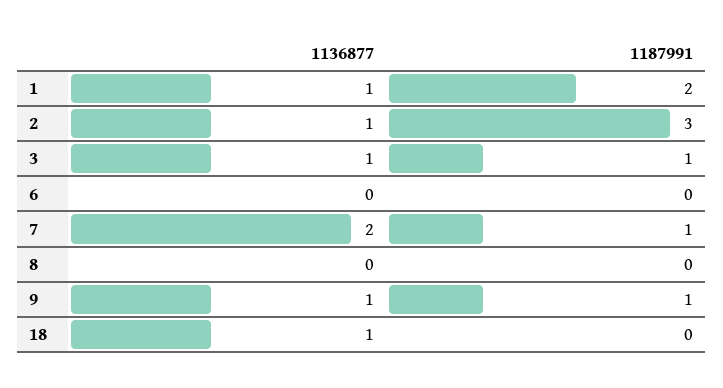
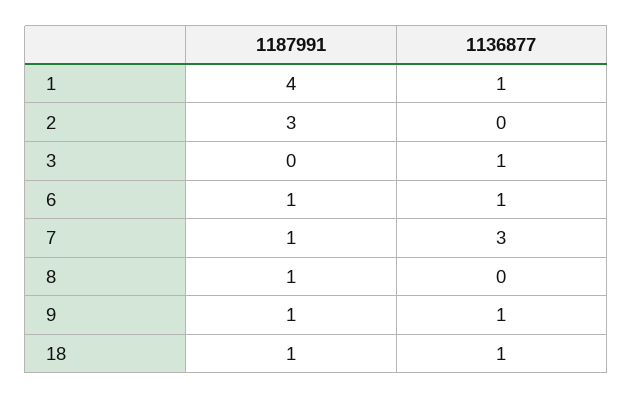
1187991, 1: 2 -> 4
1136877, 2: 1 -> 0
1187991, 3: 1 -> 0
1136877, 6: 0 -> 1
1187991, 6: 0 -> 1
1136877, 7: 2 -> 3
1187991, 8: 0 -> 1
1187991, 18: 0 -> 1

